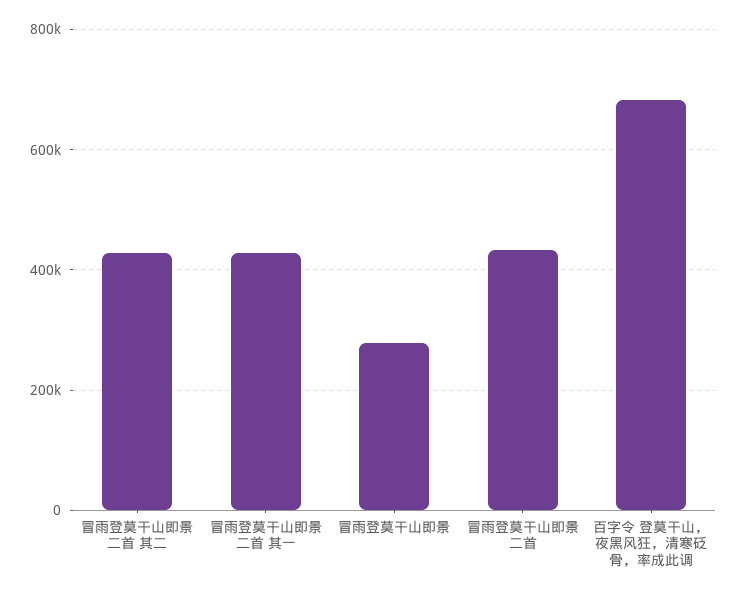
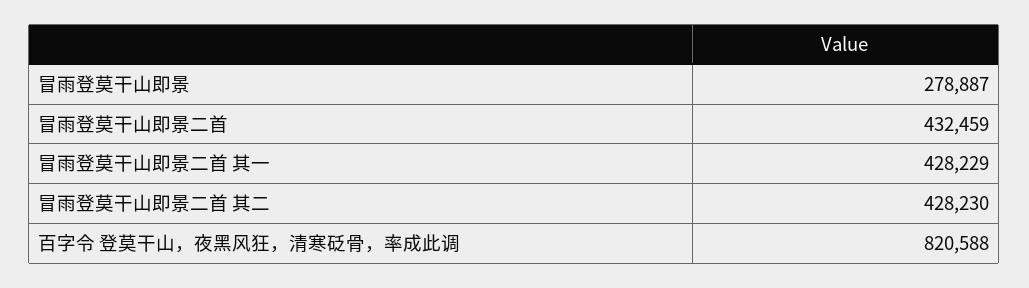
百字令 登莫干山，夜黑风狂，清寒砭骨，率成此调: 680000 -> 820588

